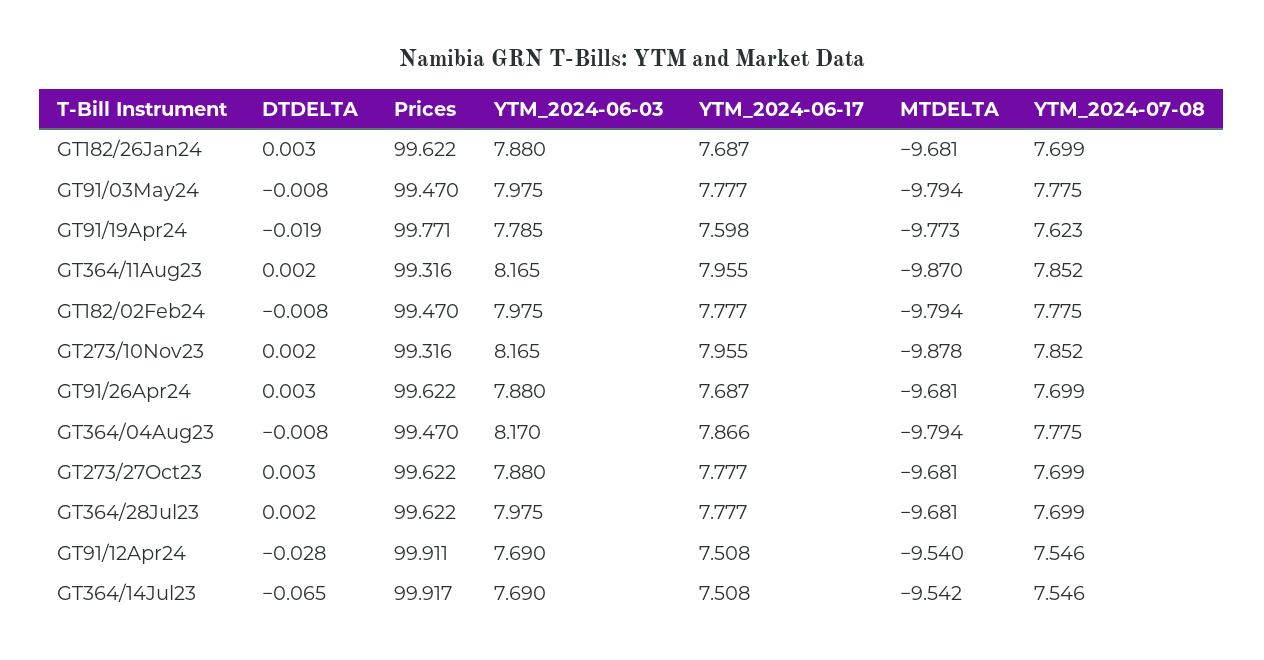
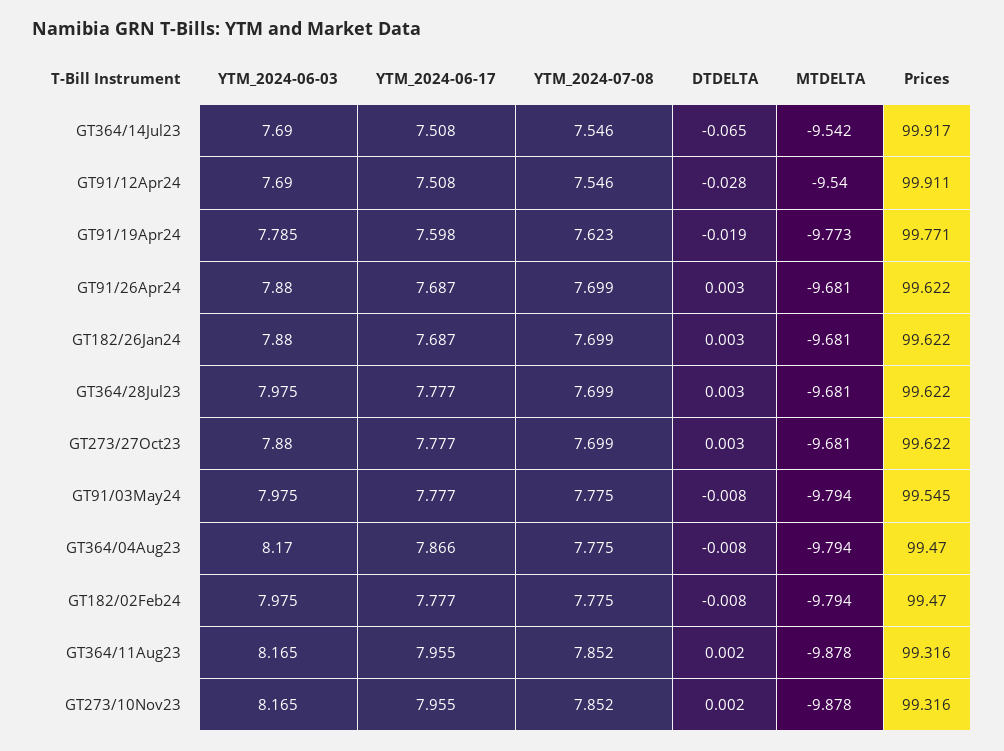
Prices, GT91/03May24: 99.47 -> 99.545
MTDELTA, GT364/11Aug23: -9.87 -> -9.878
DTDELTA, GT364/28Jul23: 0.002 -> 0.003

